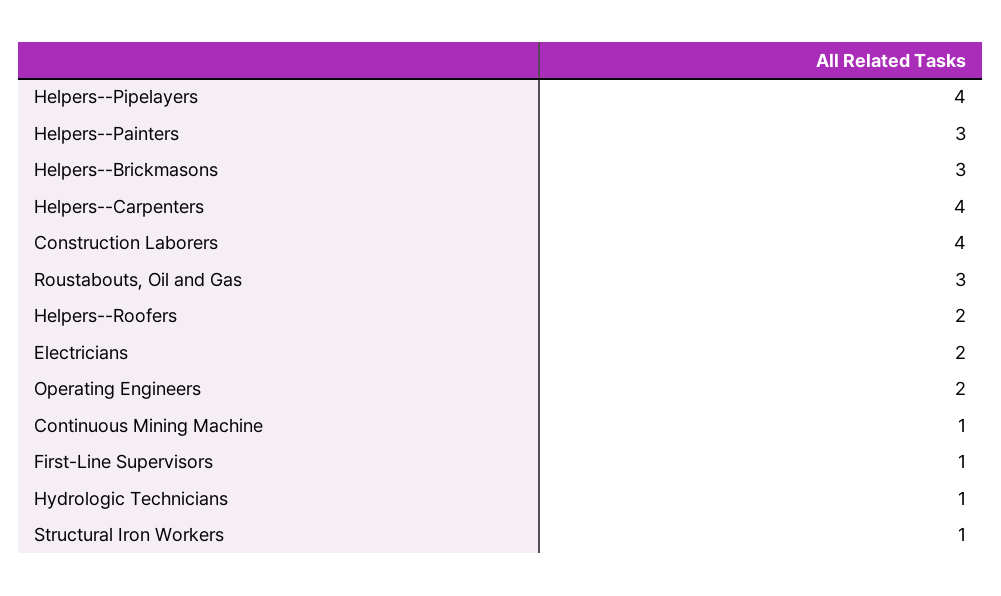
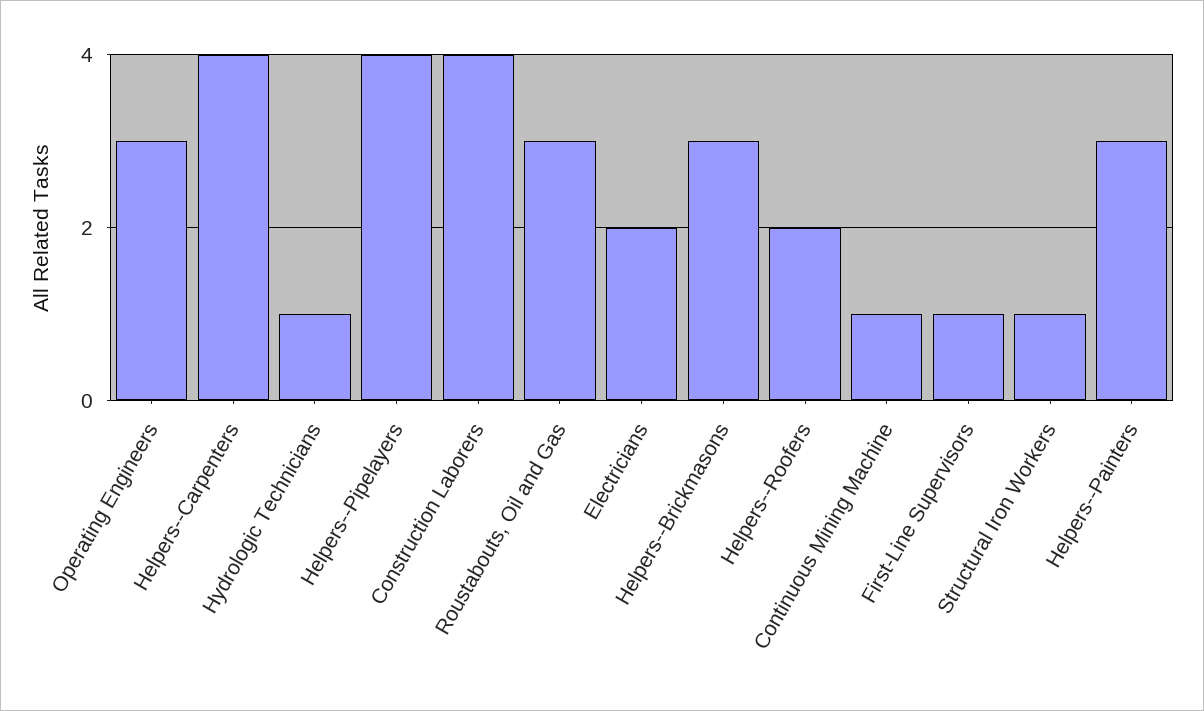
Operating Engineers: 2 -> 3

